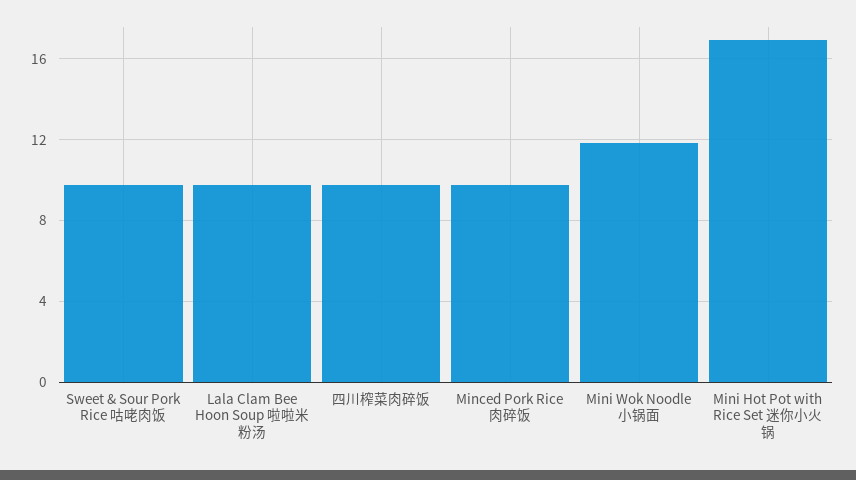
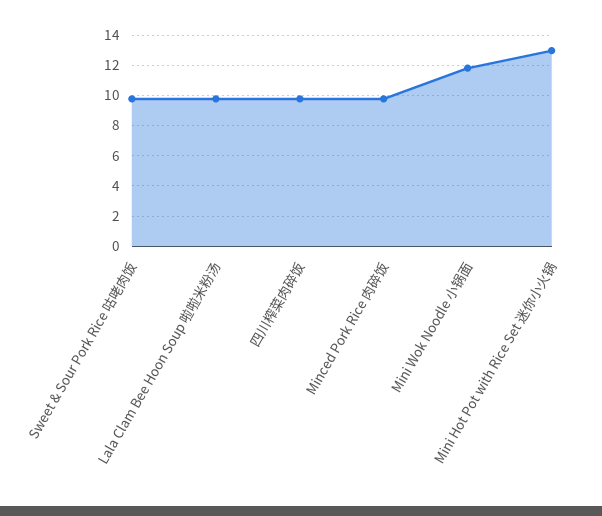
Mini Hot Pot with Rice Set 迷你小火锅: 17 -> 13

